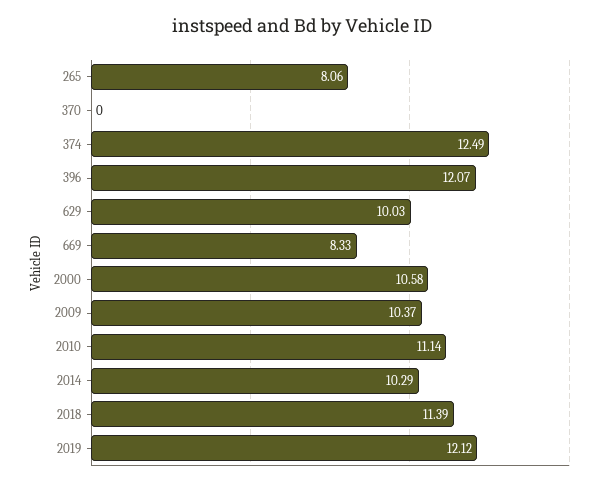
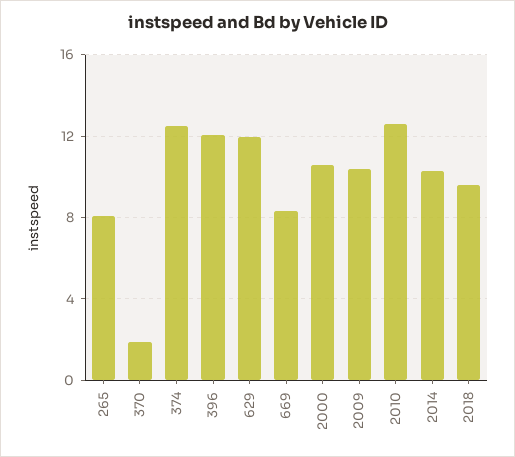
370: 0 -> 2
629: 10.03 -> 12
2010: 11.14 -> 12.5
2018: 11.39 -> 9.5
2019: 12.12 -> none

